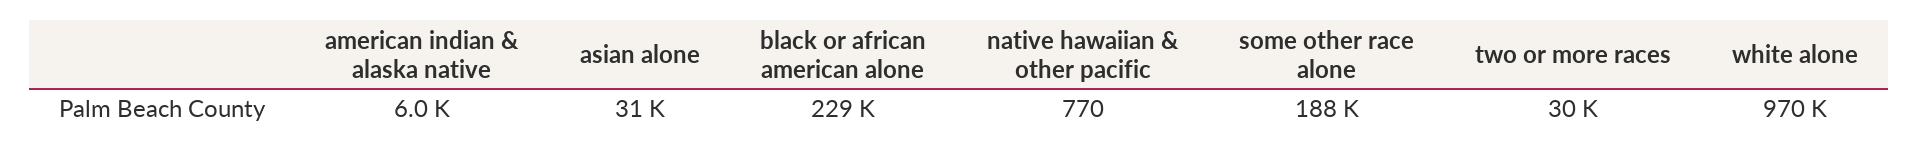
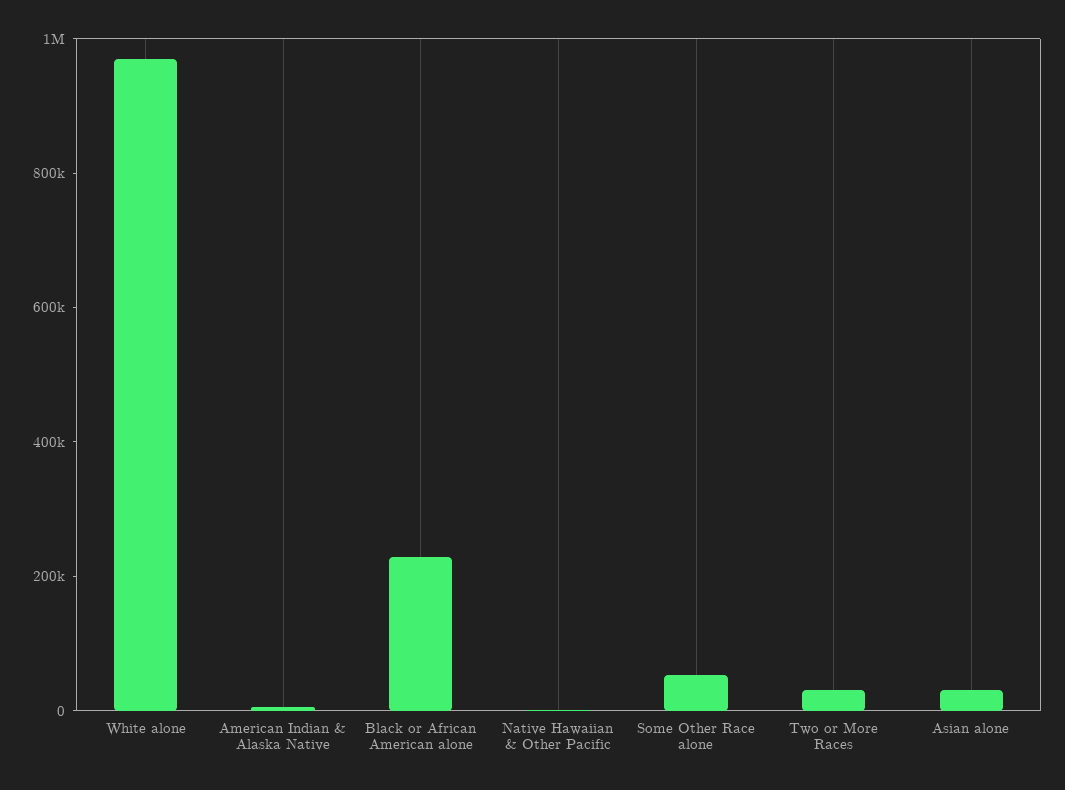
some other race alone: 188000 -> 50000

